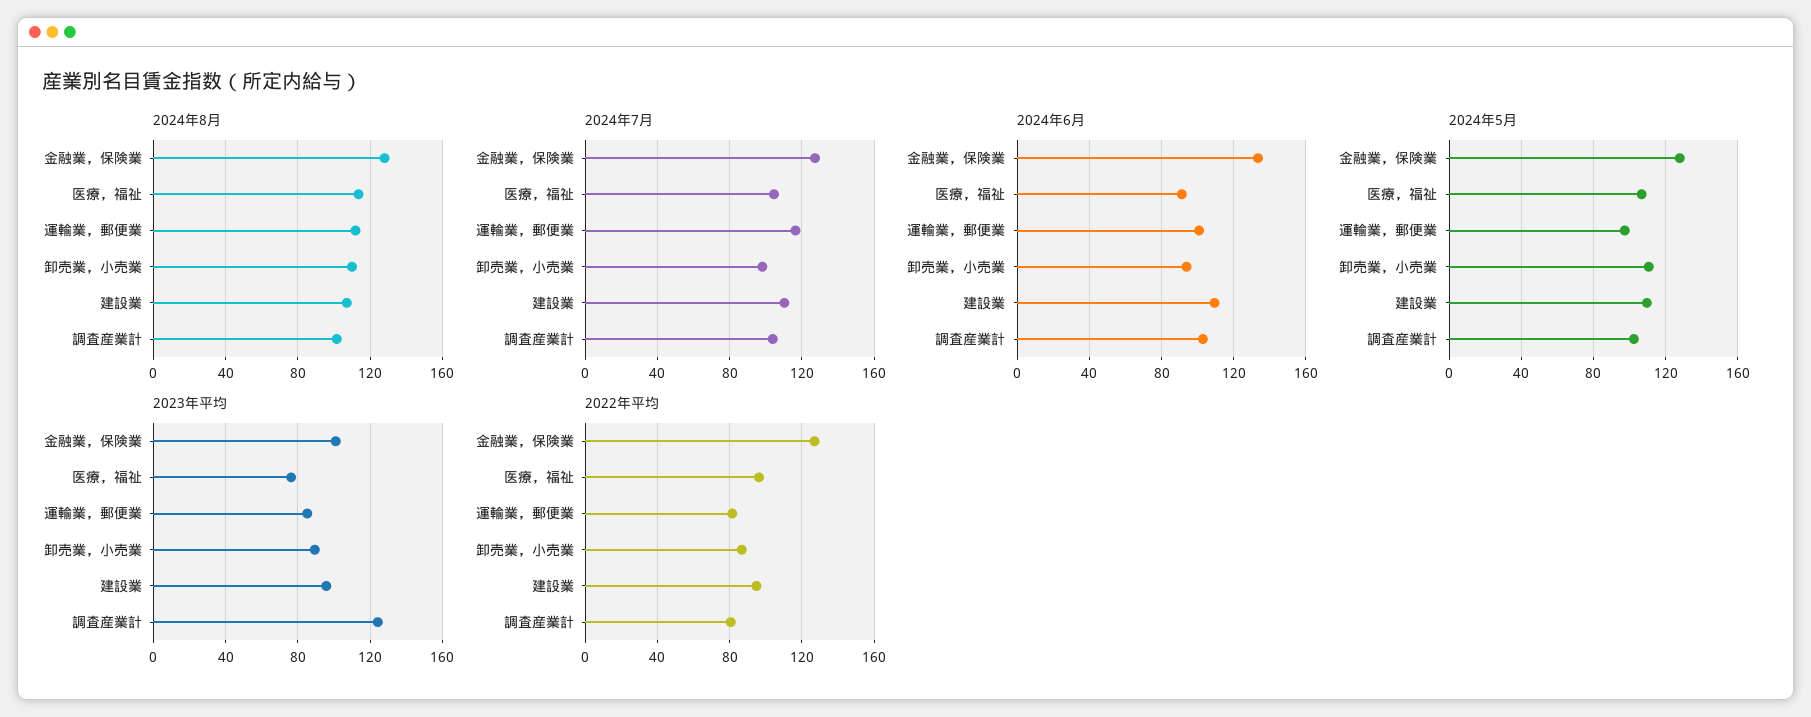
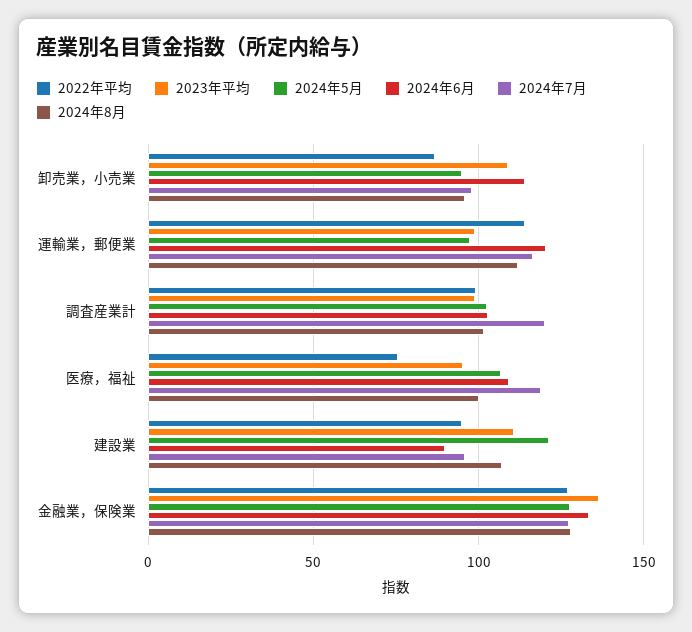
2024年8月, 医療，福祉: 115 -> 100
2024年8月, 卸売業，小売業: 110 -> 95
2024年7月, 医療，福祉: 105 -> 120
2024年7月, 建設業: 110 -> 95
2024年7月, 調査産業計: 105 -> 120
2024年6月, 医療，福祉: 90 -> 110
2024年6月, 運輸業，郵便業: 100 -> 120
2024年6月, 卸売業，小売業: 95 -> 115
2024年6月, 建設業: 110 -> 90
2024年5月, 卸売業，小売業: 110 -> 95
2024年5月, 建設業: 110 -> 120
2023年平均, 金融業，保険業: 100 -> 135
2023年平均, 医療，福祉: 75 -> 95
2023年平均, 運輸業，郵便業: 85 -> 100
2023年平均, 卸売業，小売業: 90 -> 110
2023年平均, 建設業: 95 -> 110
2023年平均, 調査産業計: 125 -> 100
2022年平均, 医療，福祉: 95 -> 75
2022年平均, 運輸業，郵便業: 80 -> 115
2022年平均, 調査産業計: 80 -> 100

